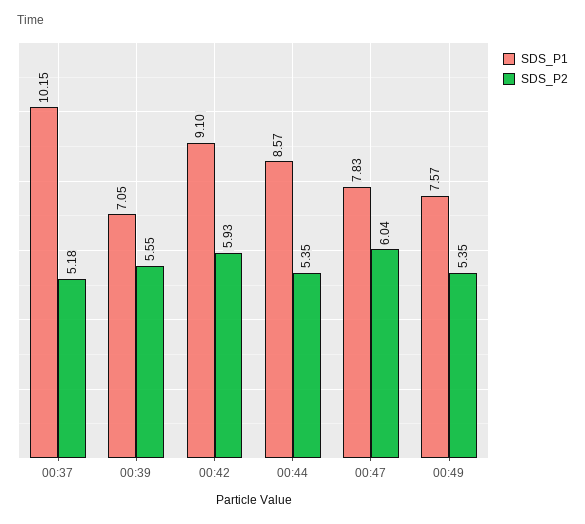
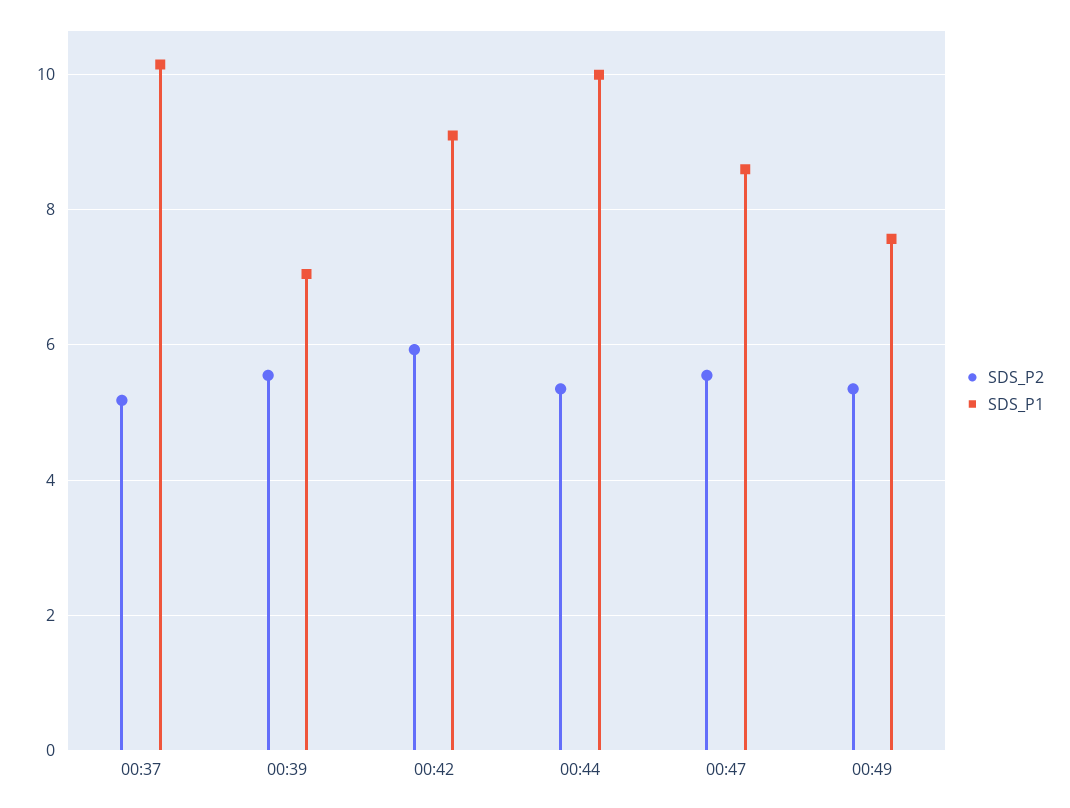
SDS_P1, 00:44: 8.57 -> 10
SDS_P1, 00:47: 7.83 -> 8.6
SDS_P2, 00:47: 6.04 -> 5.6

